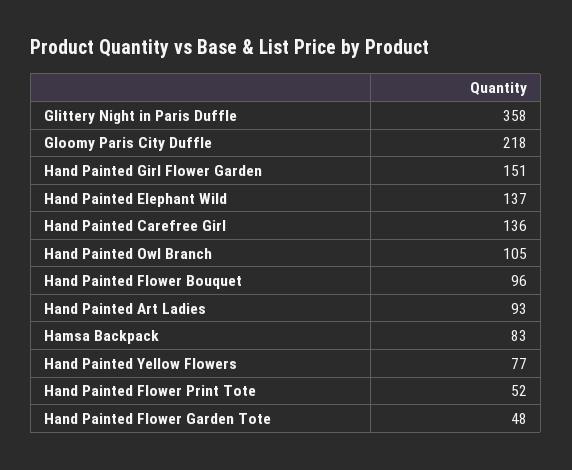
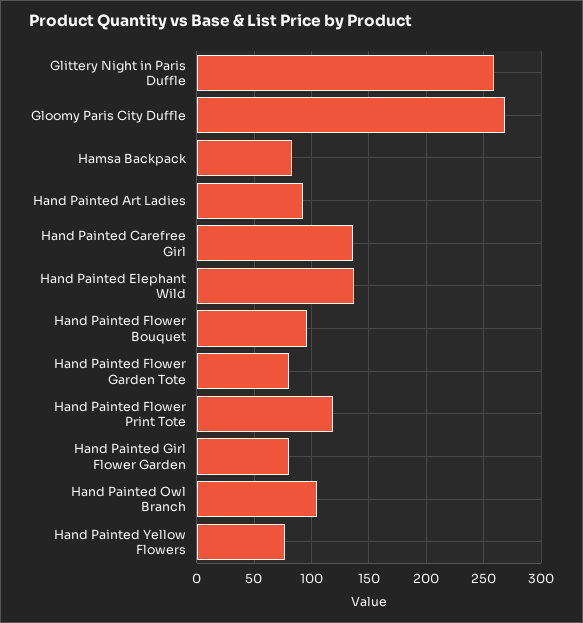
Glittery Night in Paris Duffle: 358 -> 260
Gloomy Paris City Duffle: 218 -> 270
Hand Painted Girl Flower Garden: 151 -> 80
Hand Painted Flower Print Tote: 52 -> 120
Hand Painted Flower Garden Tote: 48 -> 80

